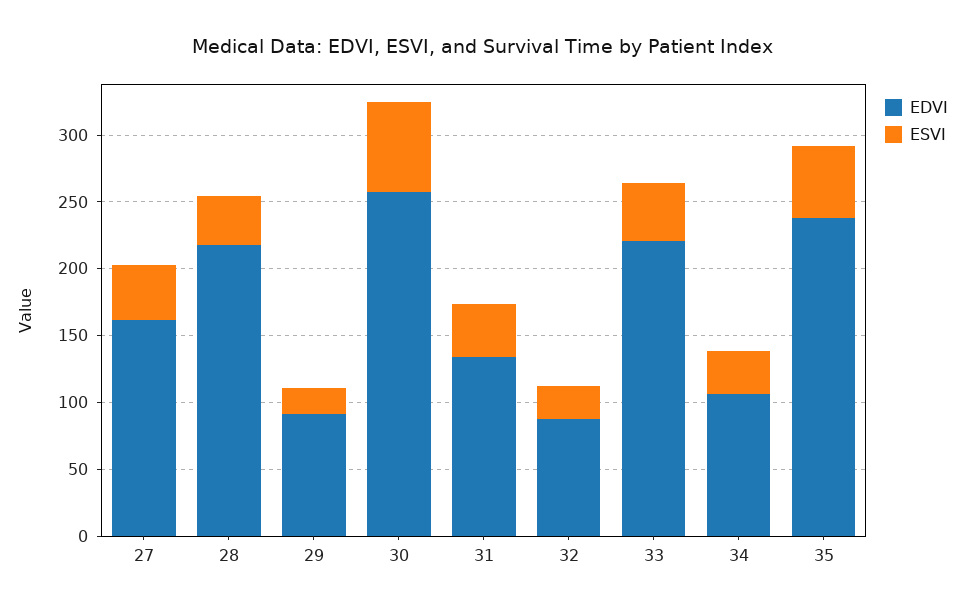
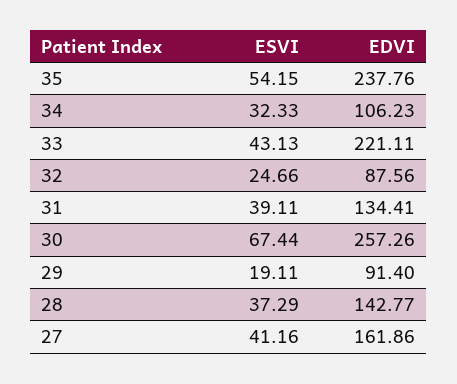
EDVI, 28: 220 -> 142.77

